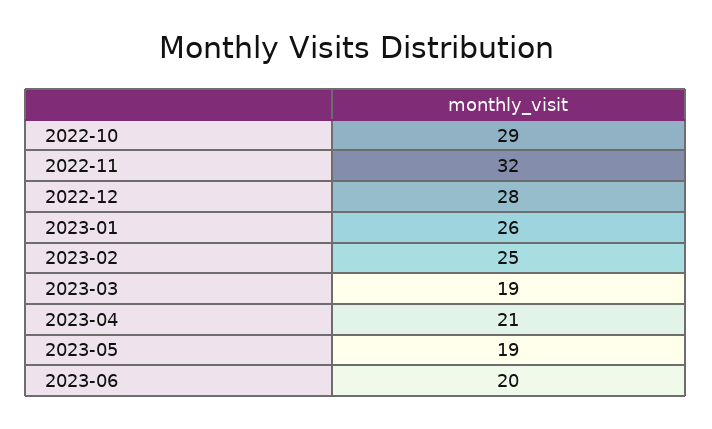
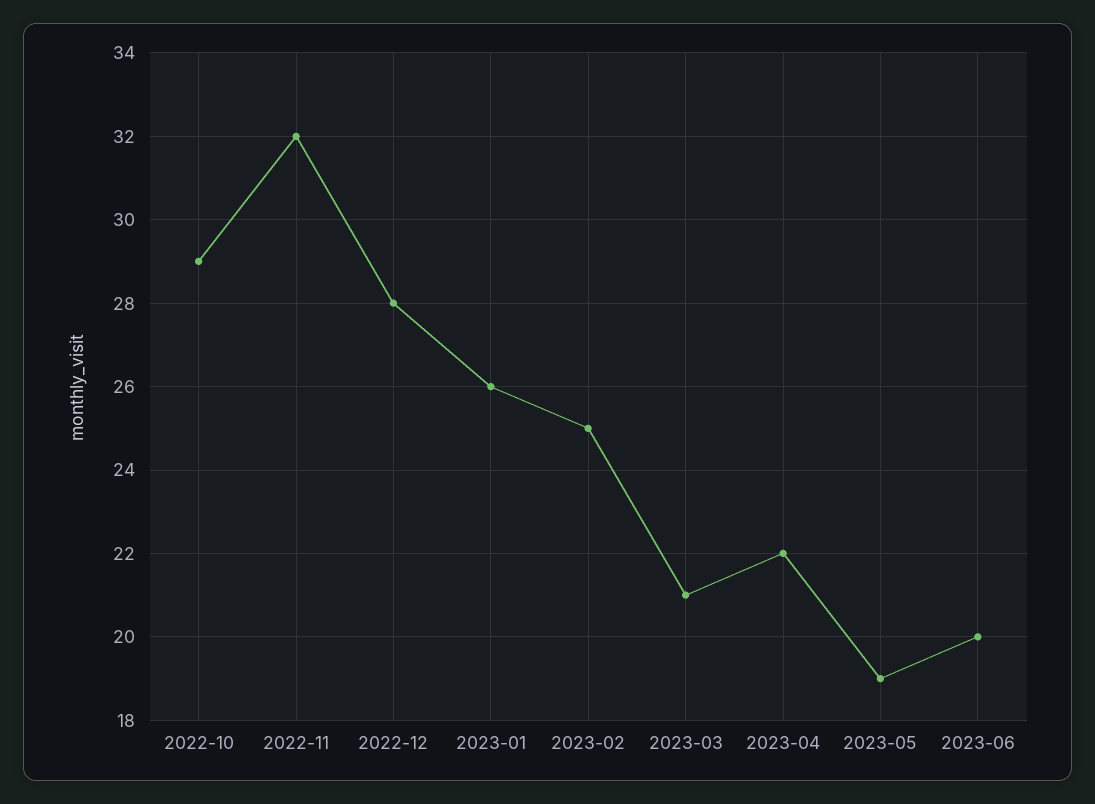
2023-03: 19 -> 21
2023-04: 21 -> 22

